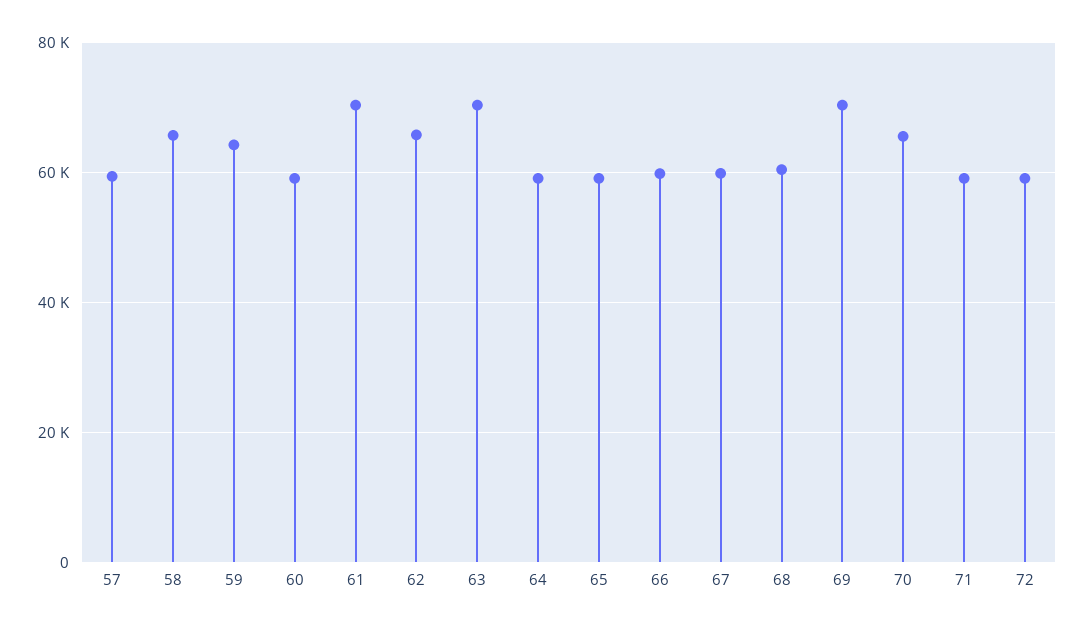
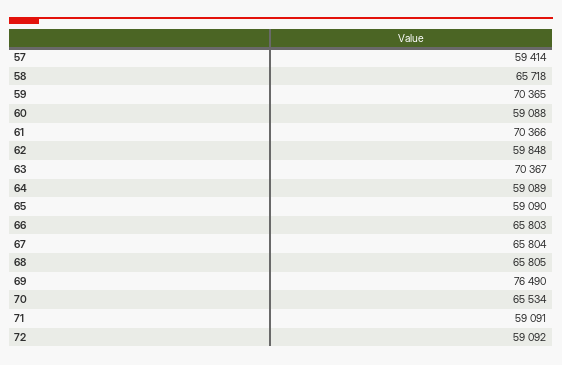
59: 64000 -> 70365
62: 66000 -> 59848
66: 60000 -> 65803
67: 60000 -> 65804
68: 60000 -> 65805
69: 70000 -> 76490

